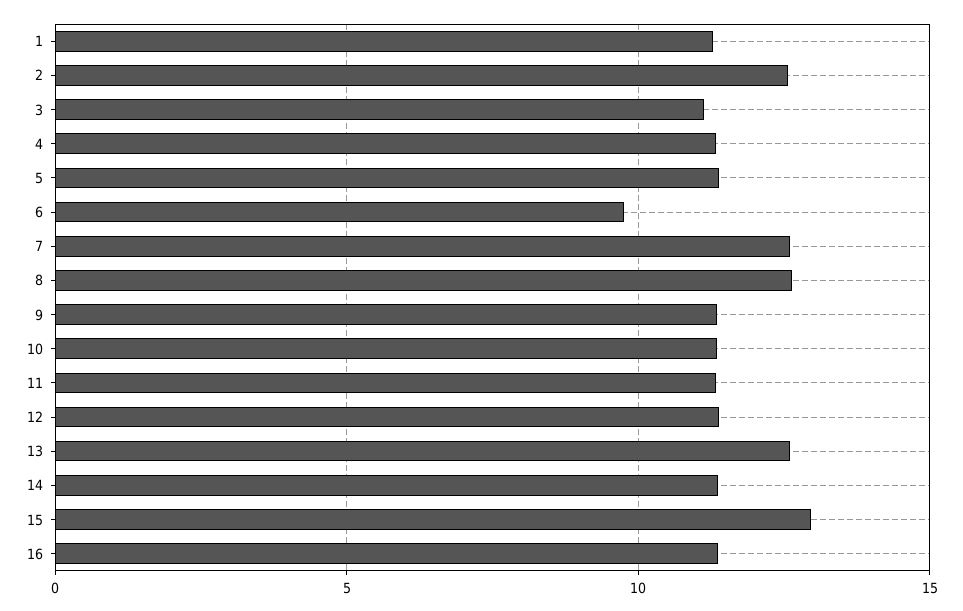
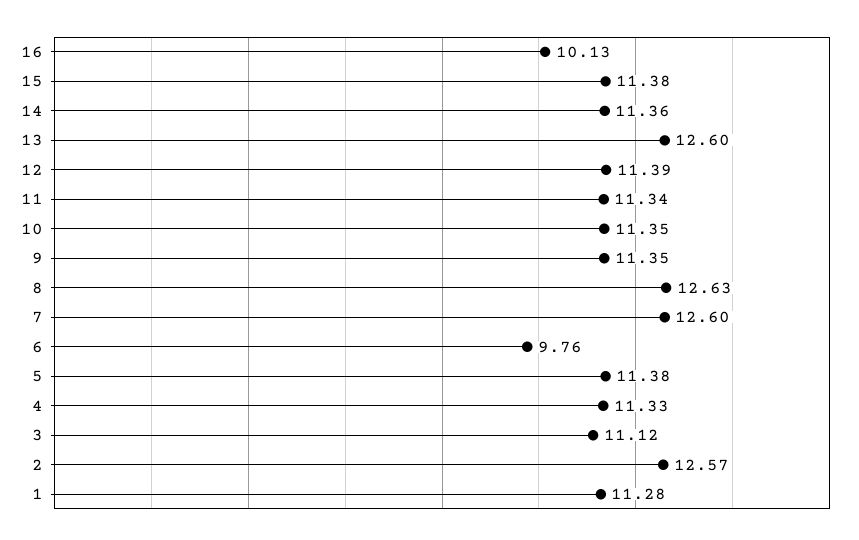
15: 13 -> 11.38
16: 11.5 -> 10.13

